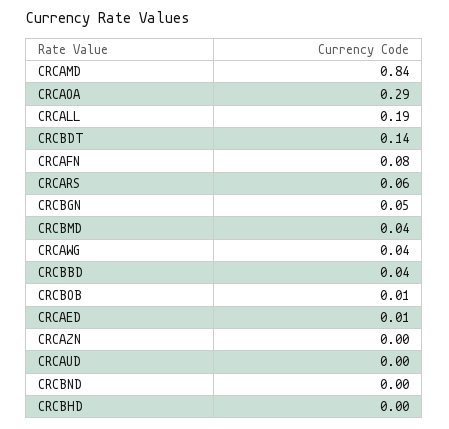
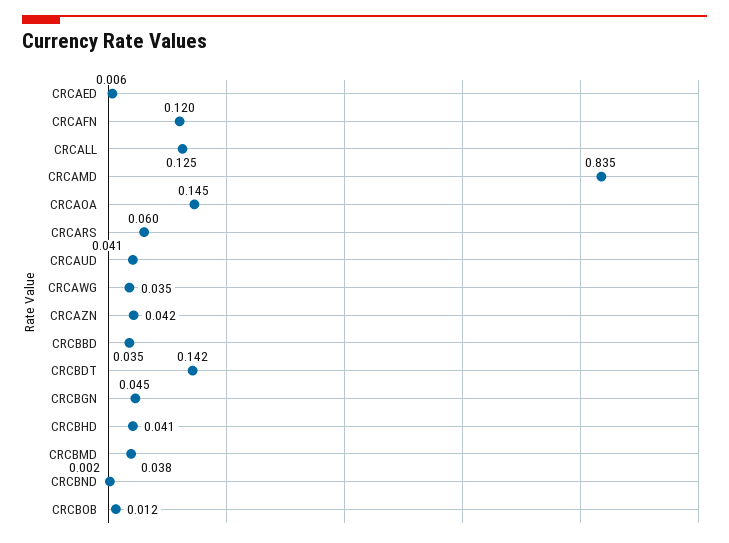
CRCAOA: 0.29 -> 0.145
CRCALL: 0.19 -> 0.125
CRCAFN: 0.08 -> 0.12
CRCAZN: 0 -> 0.042
CRCAUD: 0 -> 0.041
CRCBHD: 0 -> 0.041

